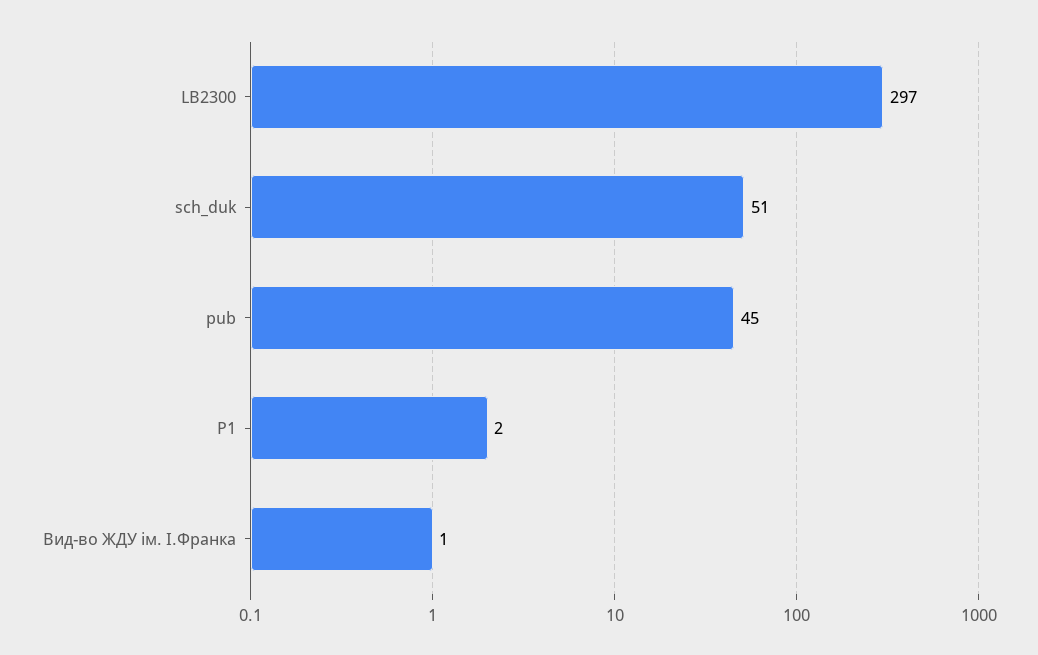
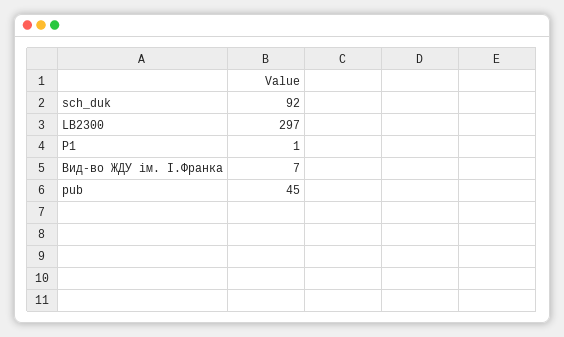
sch_duk: 51 -> 92
P1: 2 -> 1
Вид-во ЖДУ ім. І.Франка: 1 -> 7

